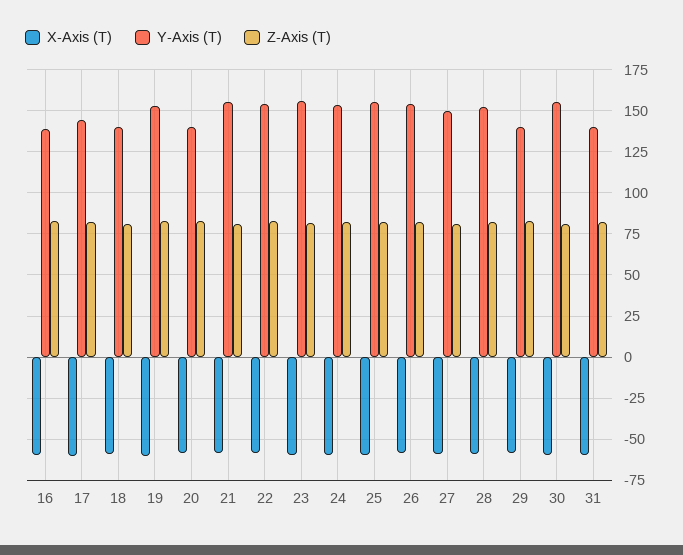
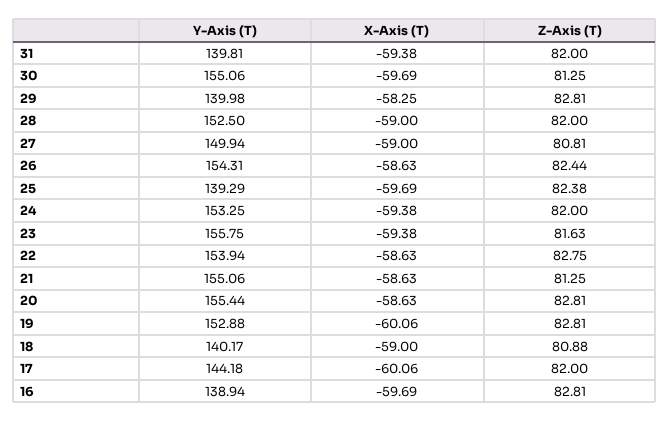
Y-Axis (T), 20: 140 -> 155.44
Y-Axis (T), 25: 155 -> 139.29

